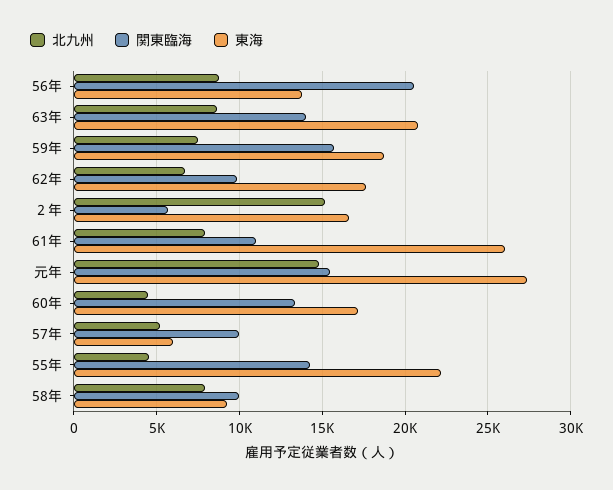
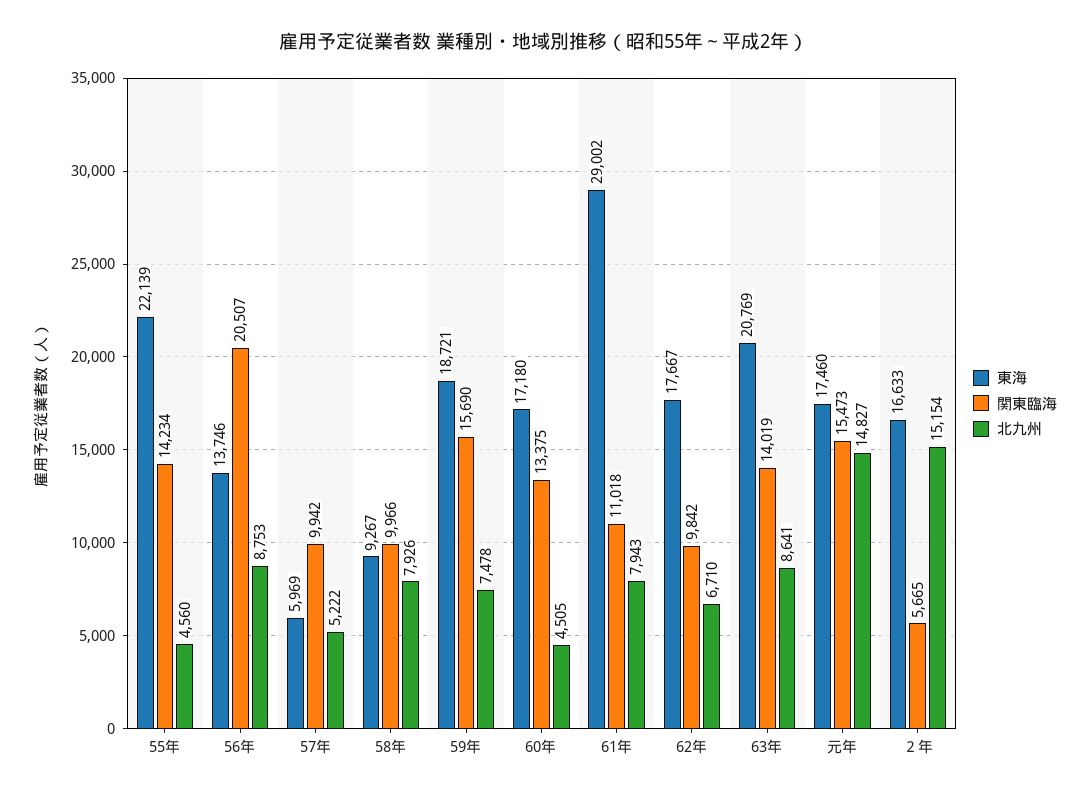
東海, 61年: 26000 -> 29002
東海, 元年: 27500 -> 17460

